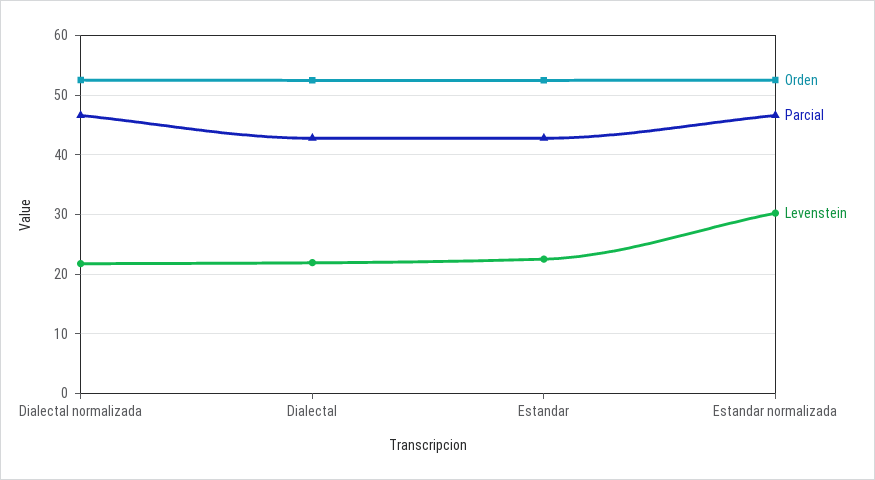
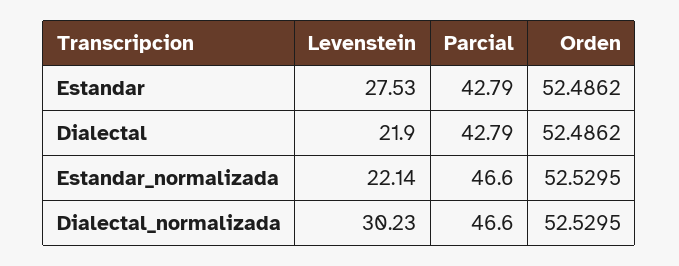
Levenstein, Dialectal normalizada: 22 -> 30.23
Levenstein, Estandar: 22 -> 27.53
Levenstein, Estandar normalizada: 30 -> 22.14

